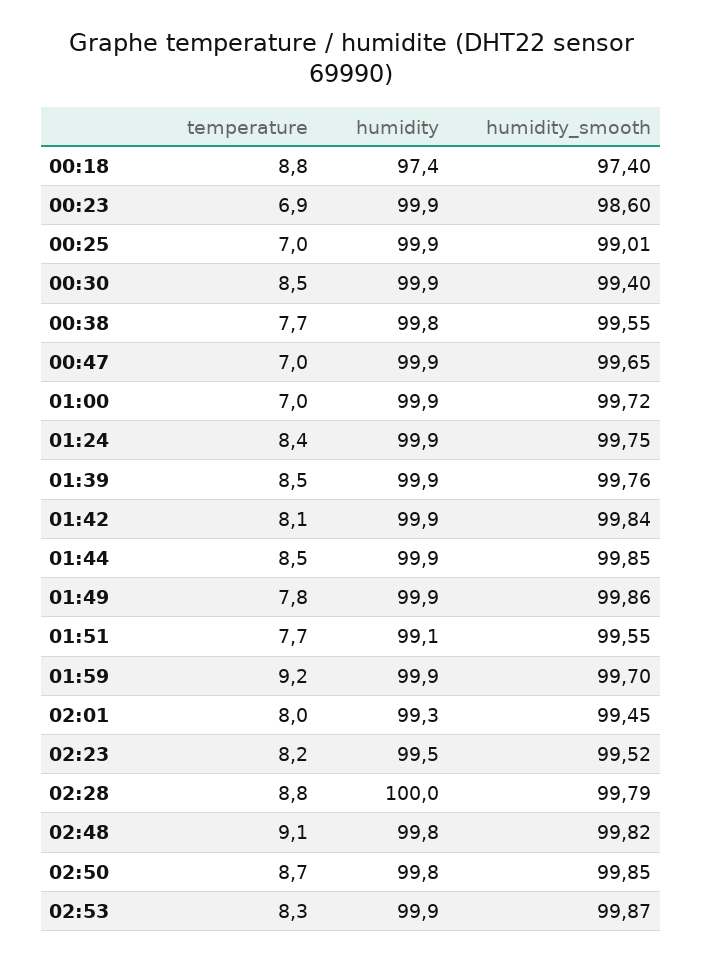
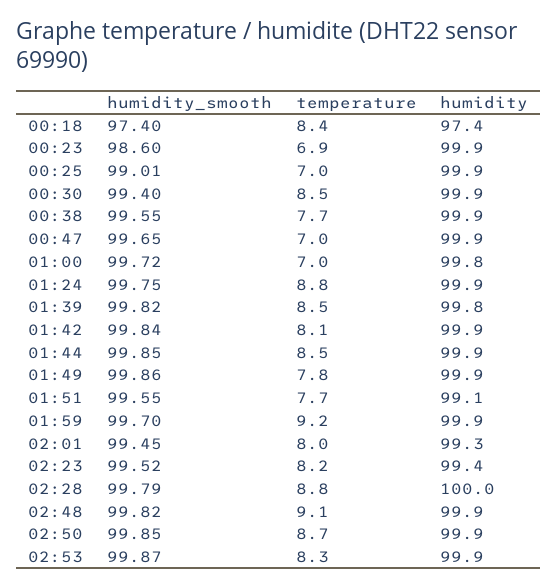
temperature, 00:18: 8.8 -> 8.4
humidity, 00:38: 99.8 -> 99.9
humidity, 01:00: 99.9 -> 99.8
temperature, 01:24: 8.4 -> 8.8
humidity, 01:39: 99.9 -> 99.8
humidity_smooth, 01:39: 99.76 -> 99.82
humidity, 02:23: 99.5 -> 99.4
humidity, 02:48: 99.8 -> 99.9
humidity, 02:50: 99.8 -> 99.9

